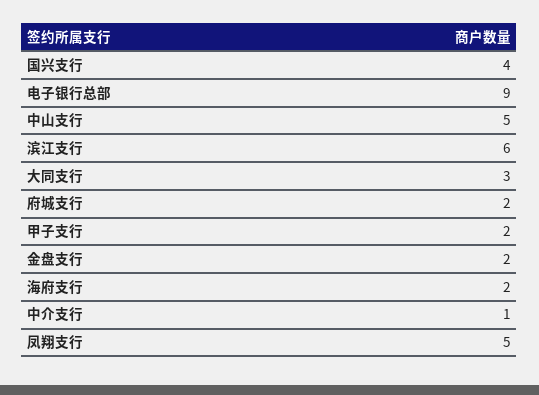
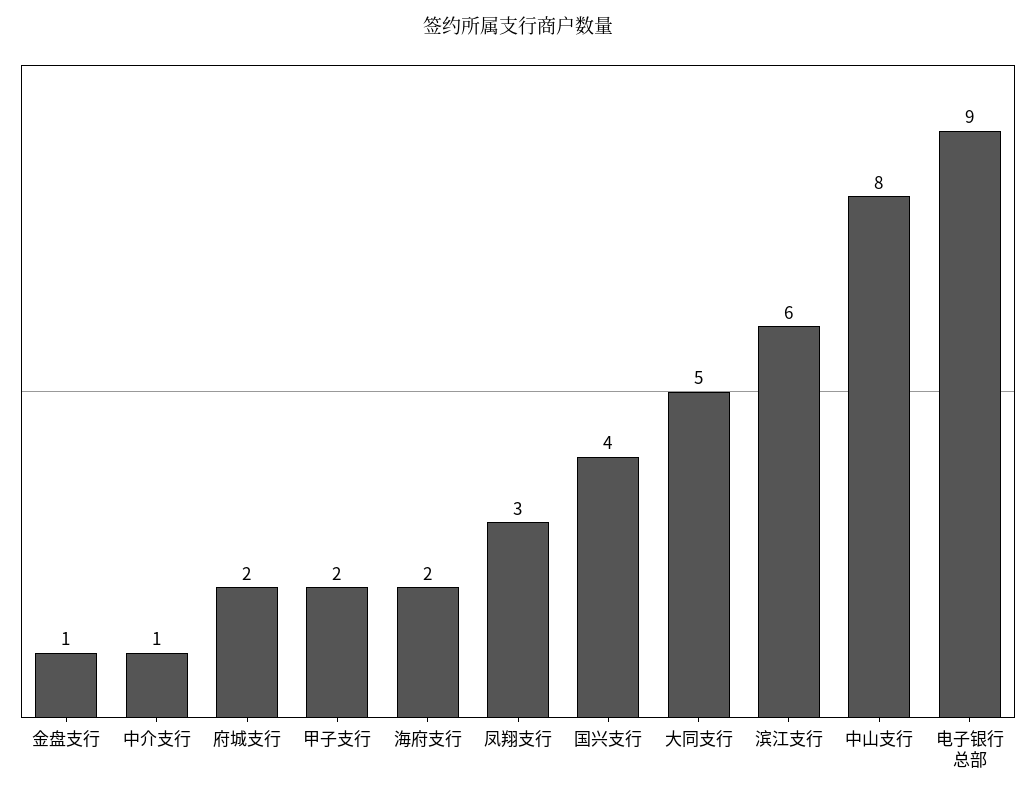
中山支行: 5 -> 8
大同支行: 3 -> 5
金盘支行: 2 -> 1
凤翔支行: 5 -> 3

